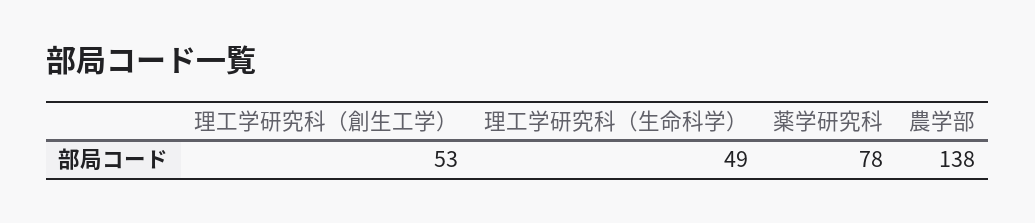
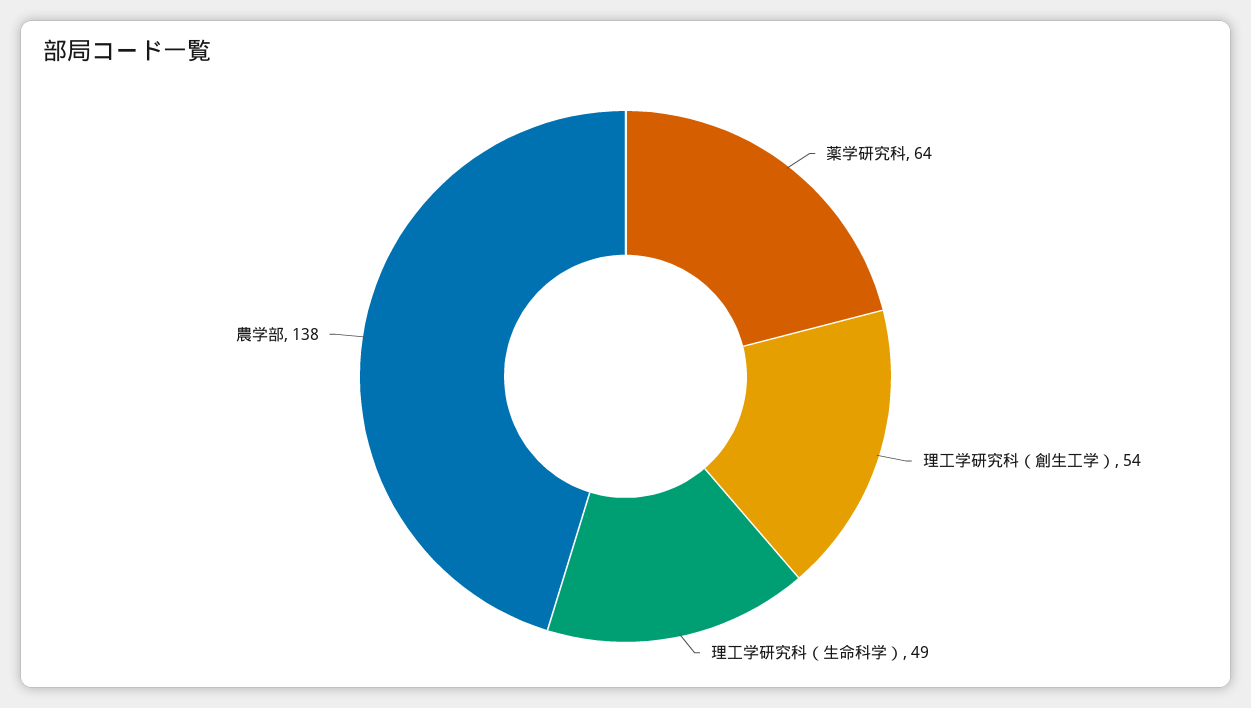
理工学研究科（創生工学）: 53 -> 54
薬学研究科: 78 -> 64

